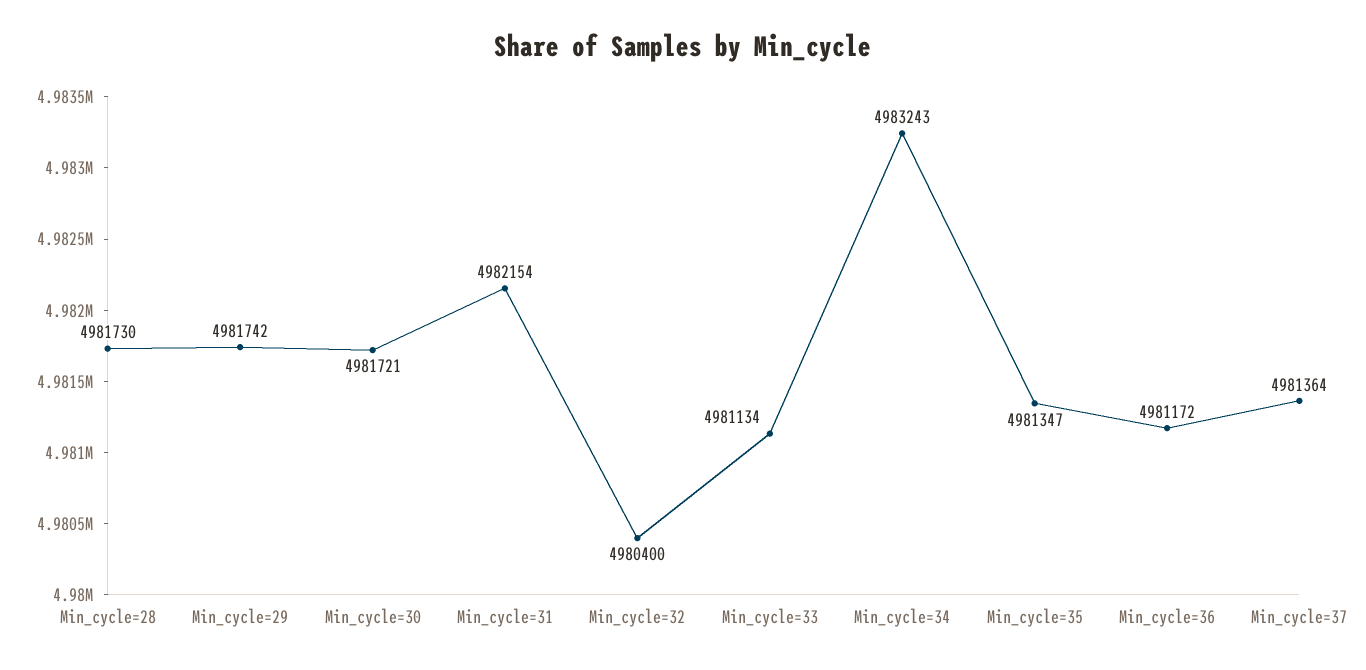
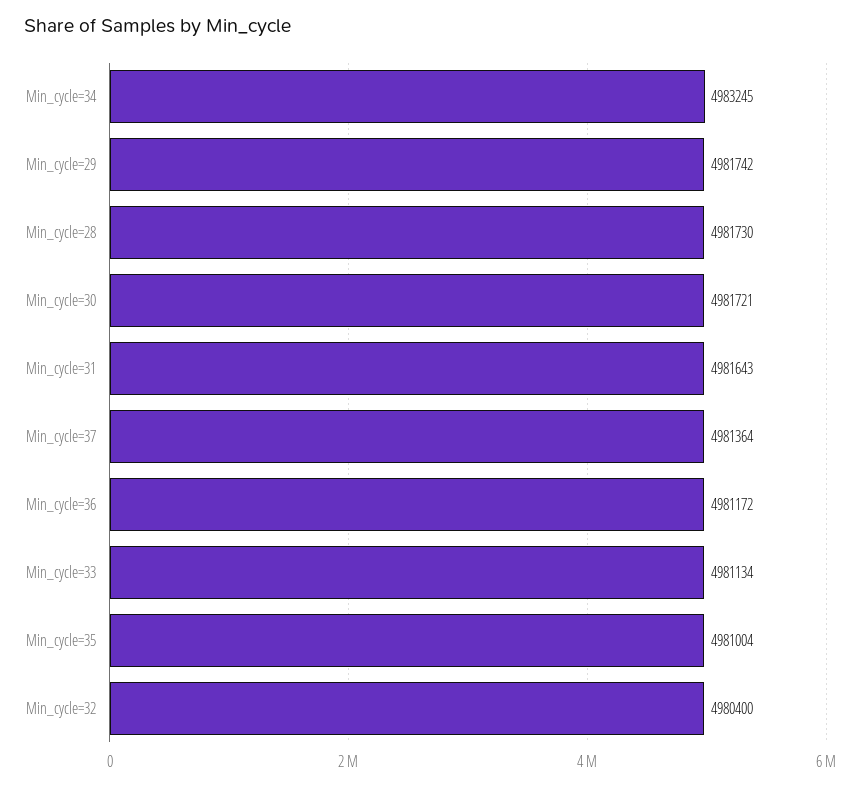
Min_cycle=31: 4982154 -> 4981643
Min_cycle=34: 4983243 -> 4983245
Min_cycle=35: 4981347 -> 4981004

